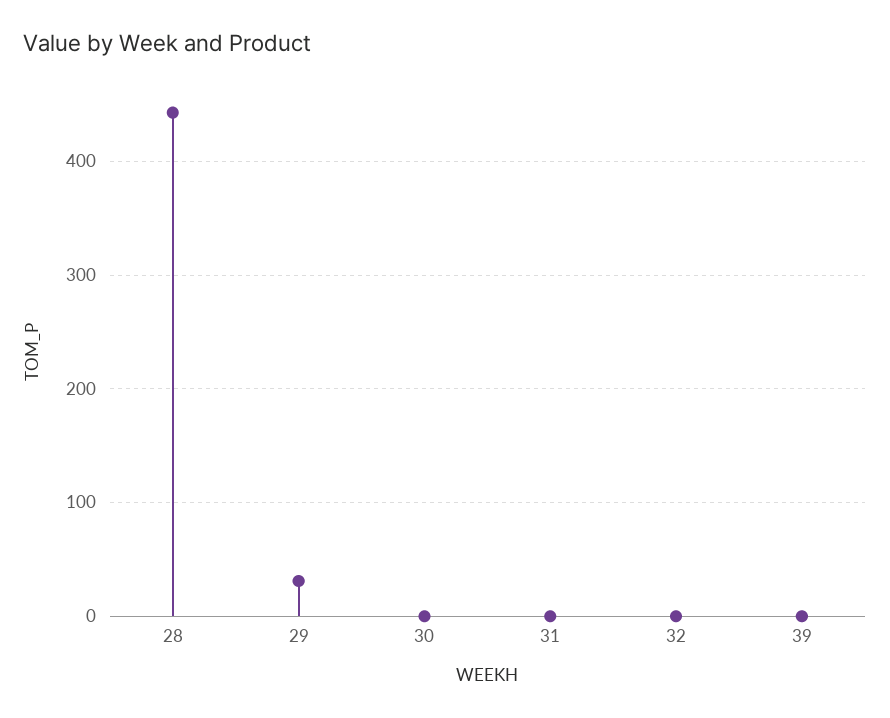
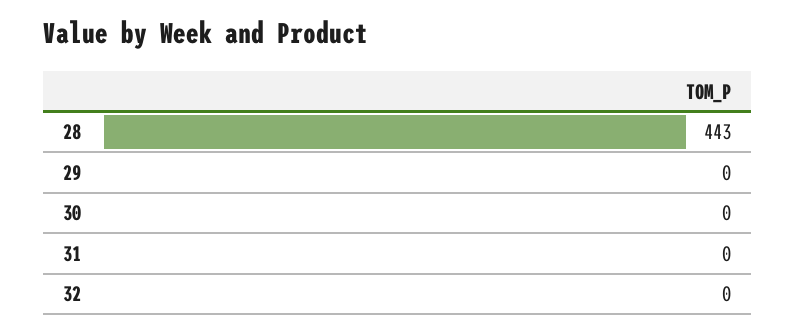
29: 30 -> 0
39: 0 -> none

